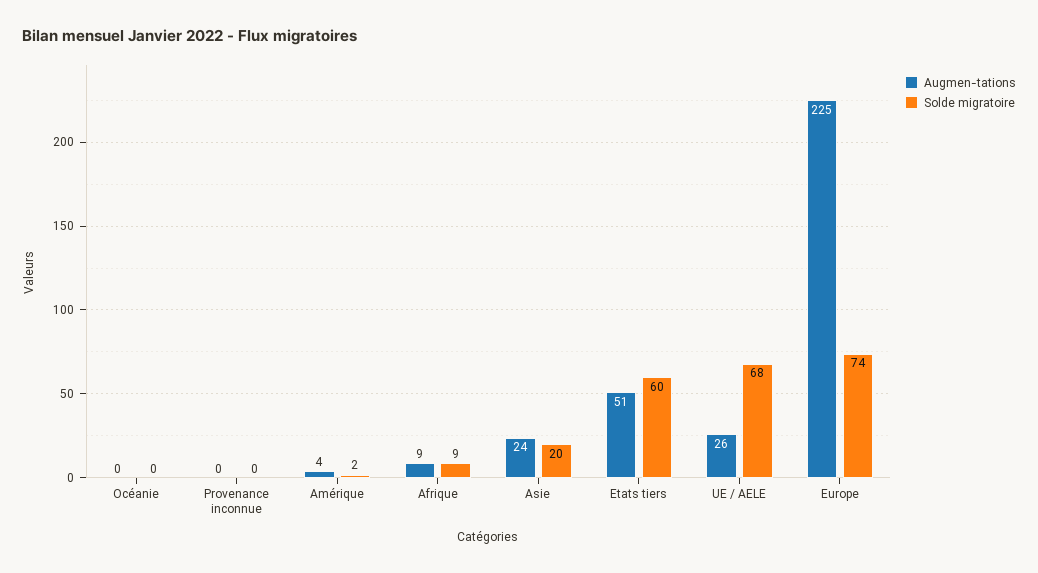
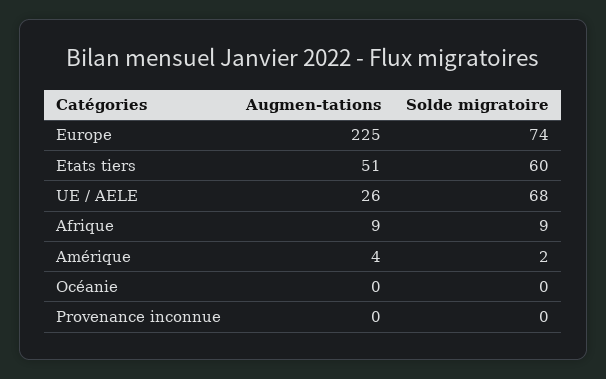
Augmen-tations, Asie: 24 -> none
Solde migratoire, Asie: 20 -> none

